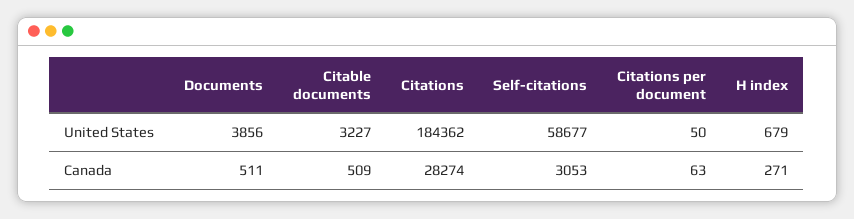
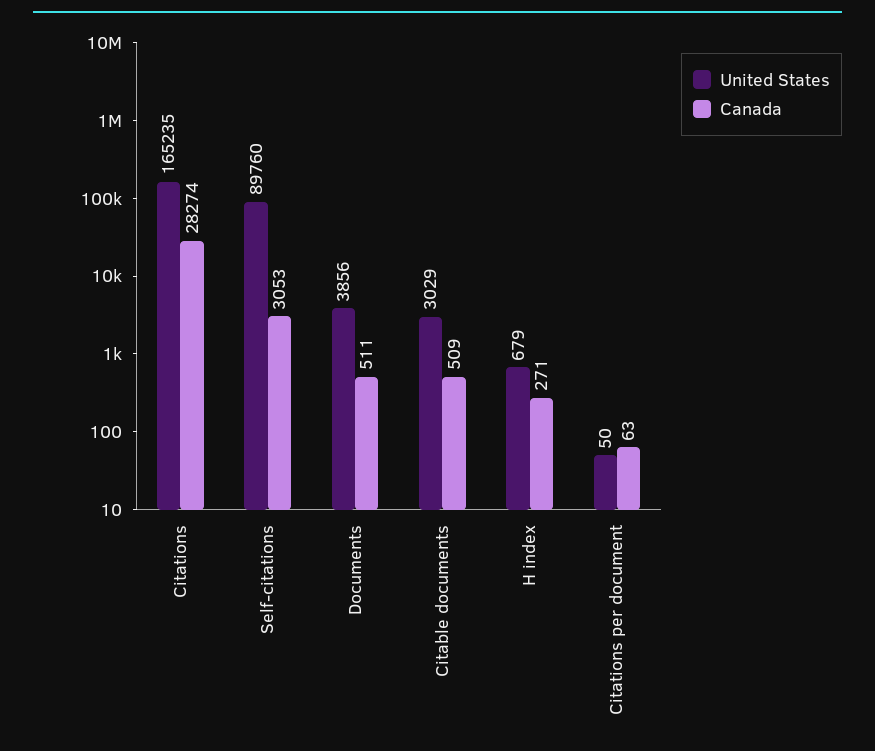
United States, Citable documents: 3227 -> 3029
United States, Citations: 184362 -> 165235
United States, Self-citations: 58677 -> 89760

